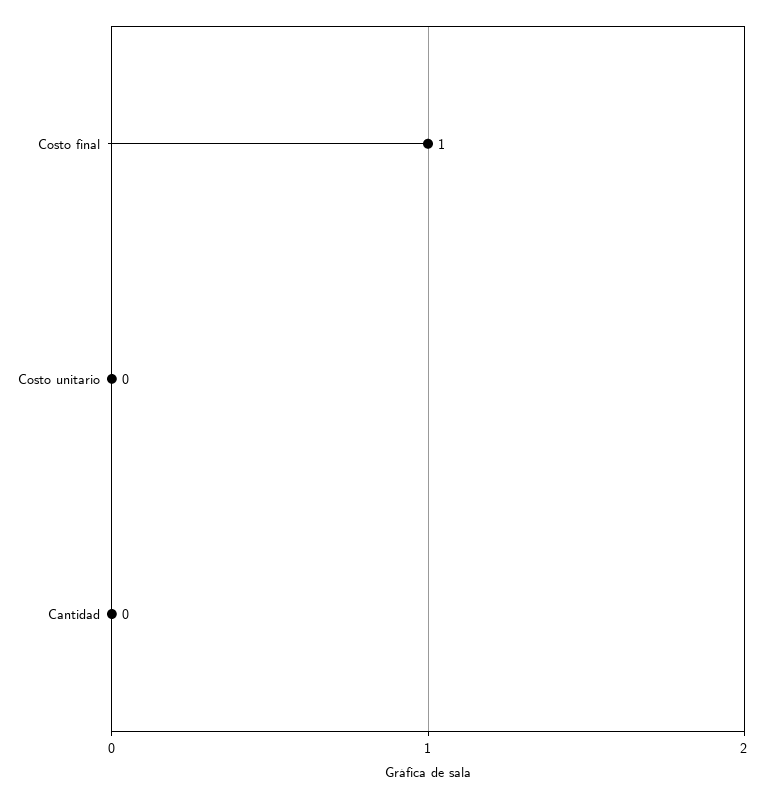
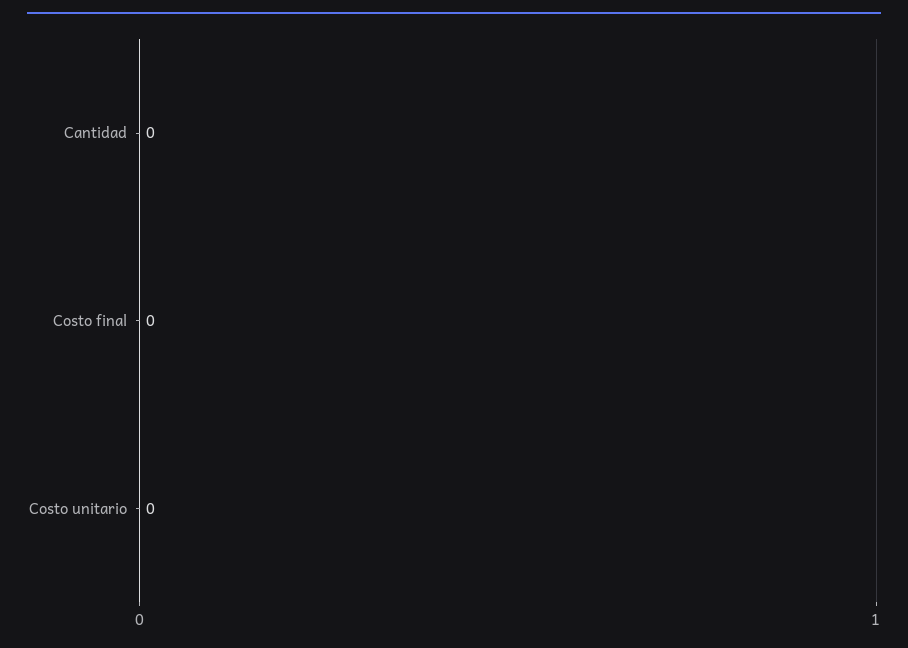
Costo final: 1 -> 0

